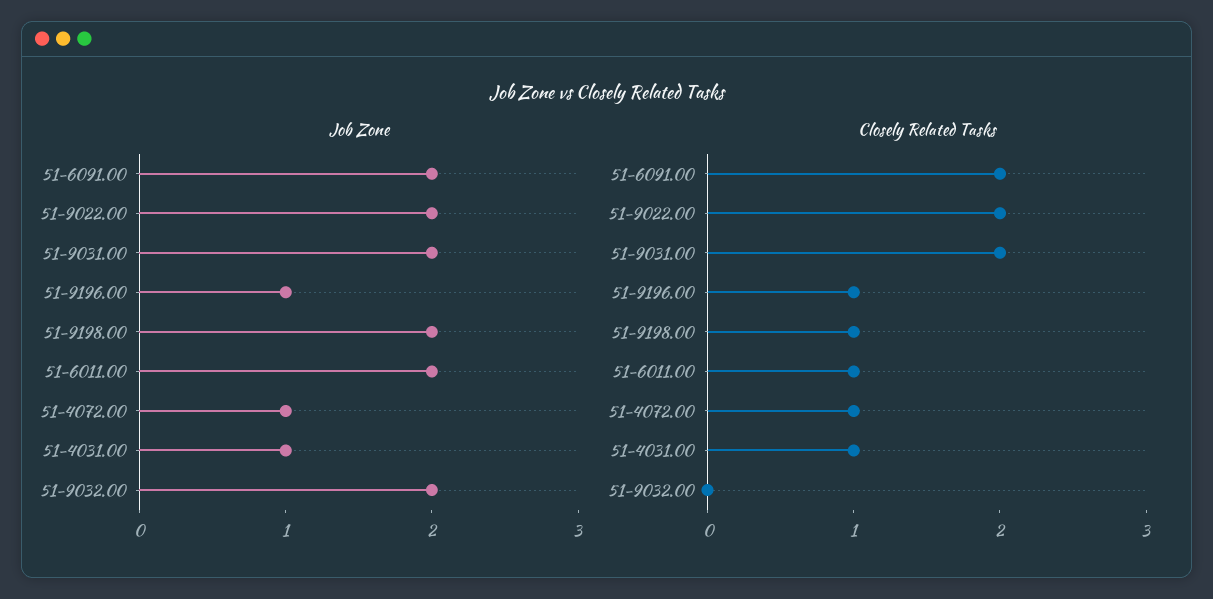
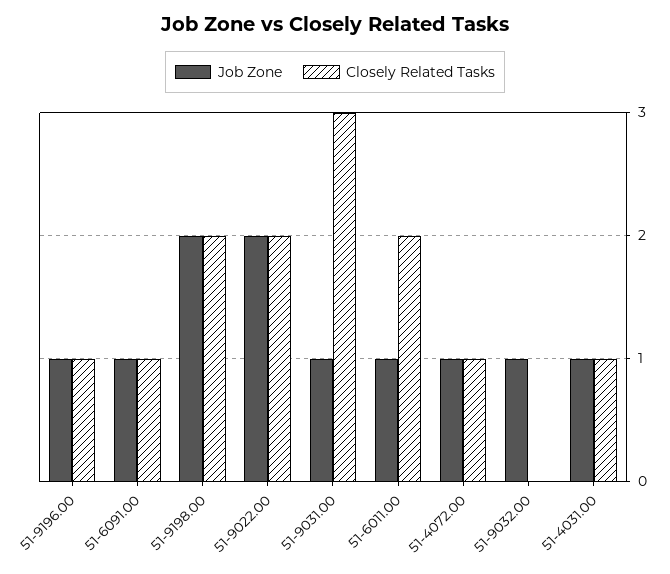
Job Zone, 51-6091.00: 2 -> 1
Job Zone, 51-9031.00: 2 -> 1
Job Zone, 51-6011.00: 2 -> 1
Job Zone, 51-9032.00: 2 -> 1
Closely Related Tasks, 51-6091.00: 2 -> 1
Closely Related Tasks, 51-9031.00: 2 -> 3
Closely Related Tasks, 51-9198.00: 1 -> 2
Closely Related Tasks, 51-6011.00: 1 -> 2

